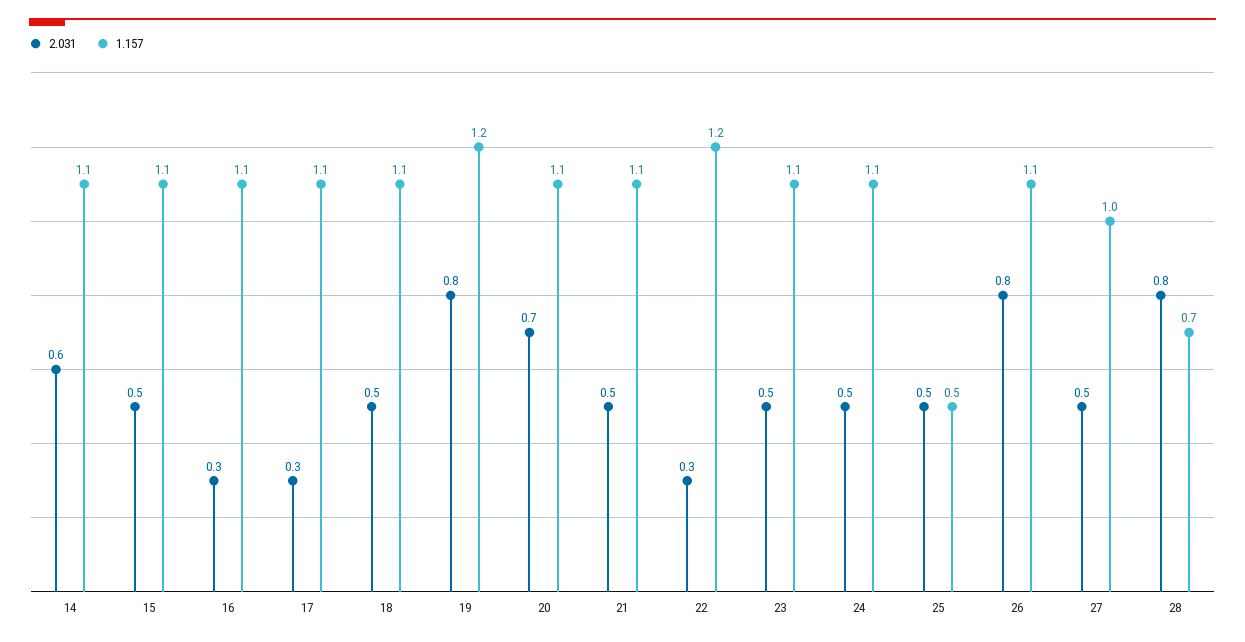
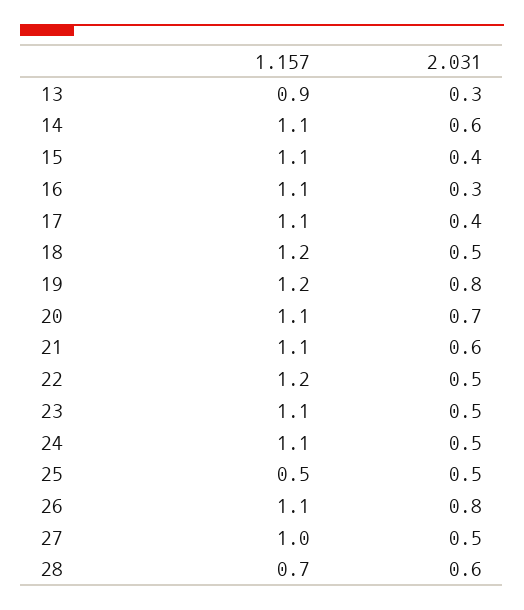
2.031, 15: 0.5 -> 0.4
2.031, 17: 0.3 -> 0.4
1.157, 18: 1.1 -> 1.2
2.031, 21: 0.5 -> 0.6
2.031, 22: 0.3 -> 0.5
2.031, 28: 0.8 -> 0.6
1.157, 13: none -> 0.9
2.031, 13: none -> 0.3

